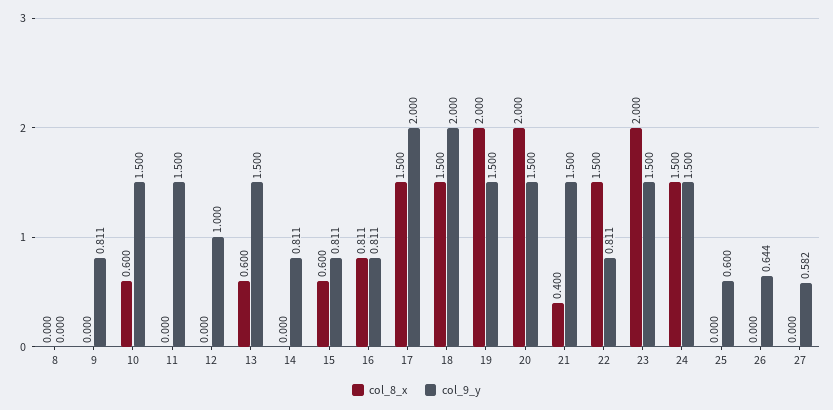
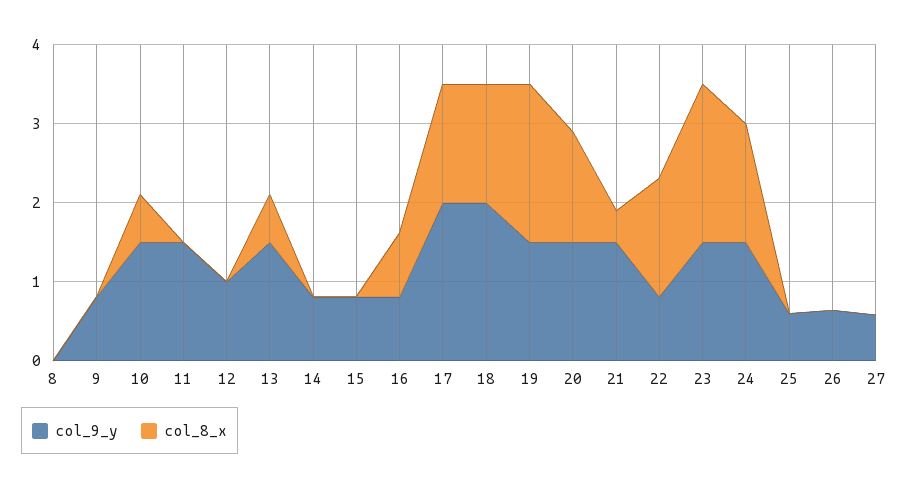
col_8_x, 15: 0.6 -> 0
col_8_x, 20: 2 -> 1.4

